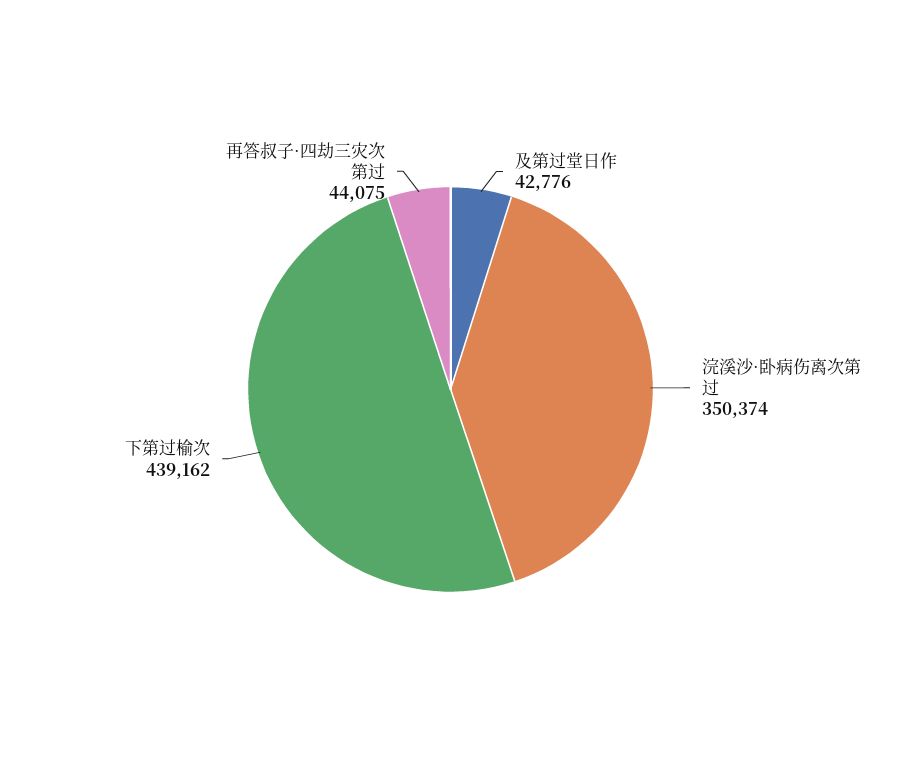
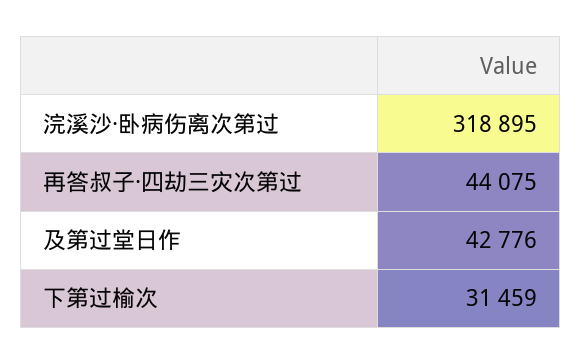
浣溪沙·卧病伤离次第过: 350374 -> 318895
下第过榆次: 439162 -> 31459

